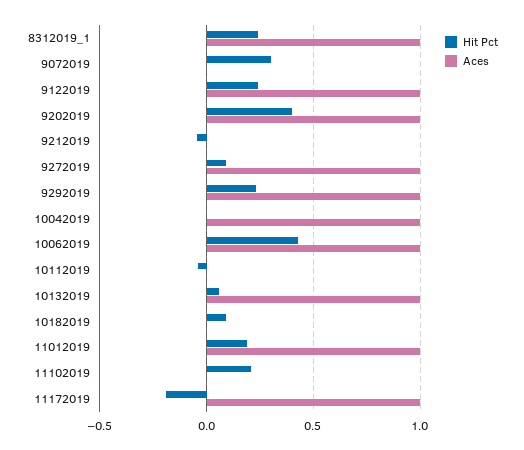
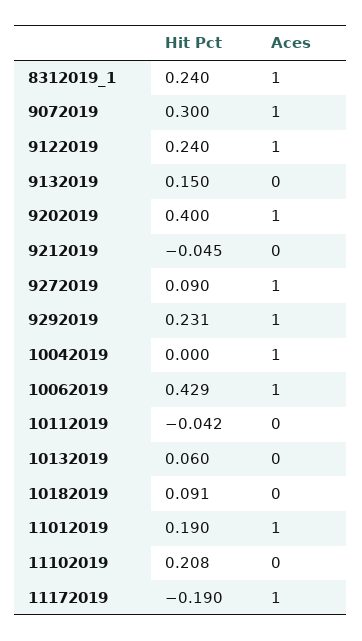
Aces, 9072019: 0 -> 1
Aces, 10132019: 1 -> 0
Hit Pct, 9132019: none -> 0.15
Aces, 9132019: none -> 0

